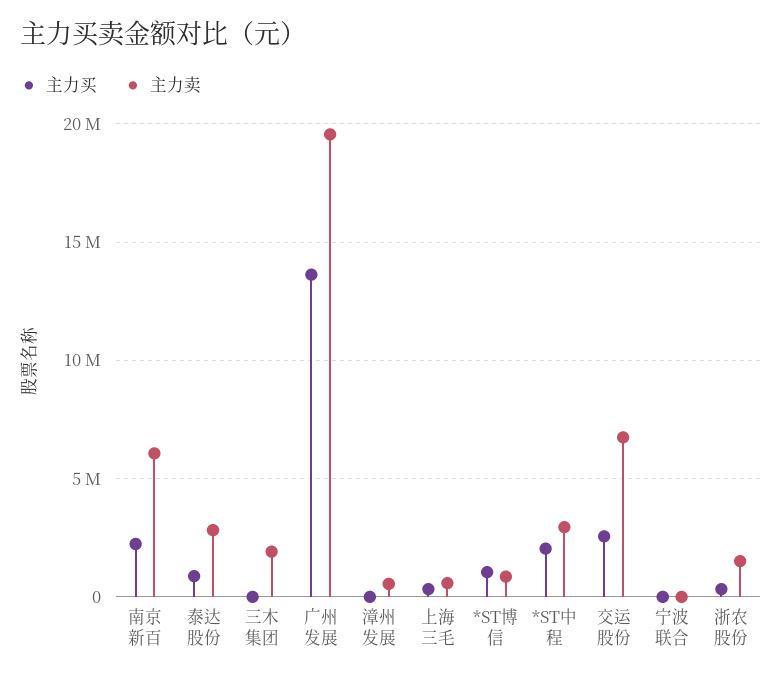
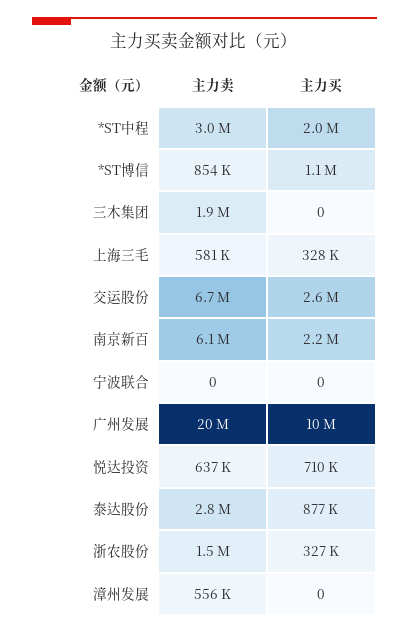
主力买, 广州发展: 13500000 -> 10000000
主力卖, 悦达投资: none -> 637000
主力买, 悦达投资: none -> 710000

